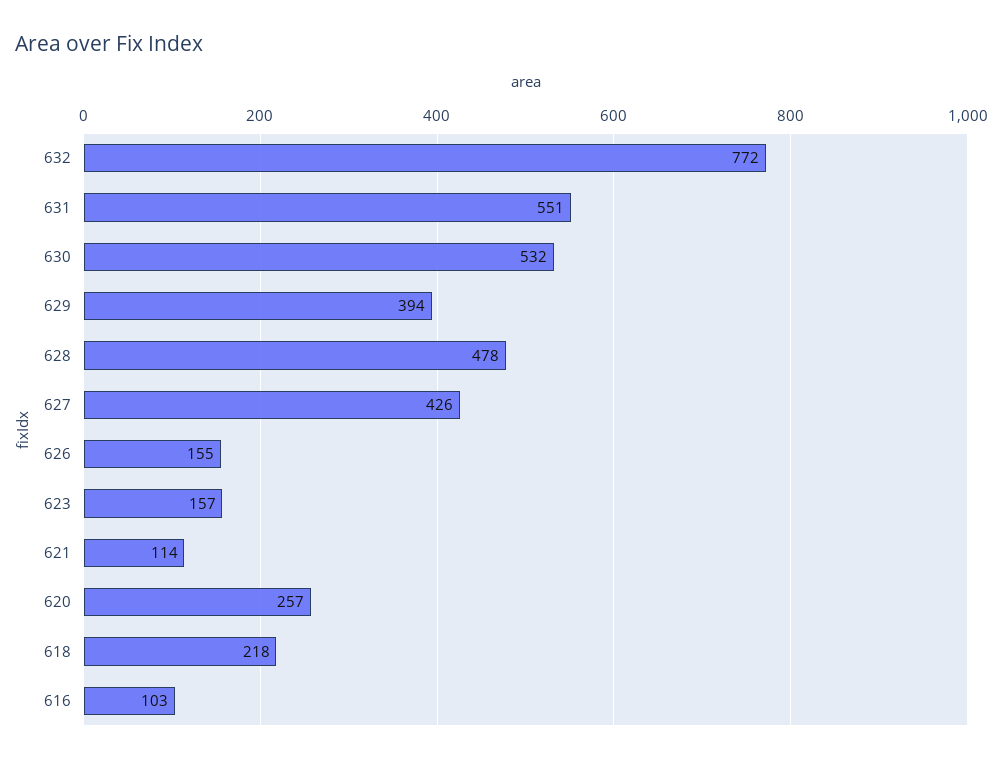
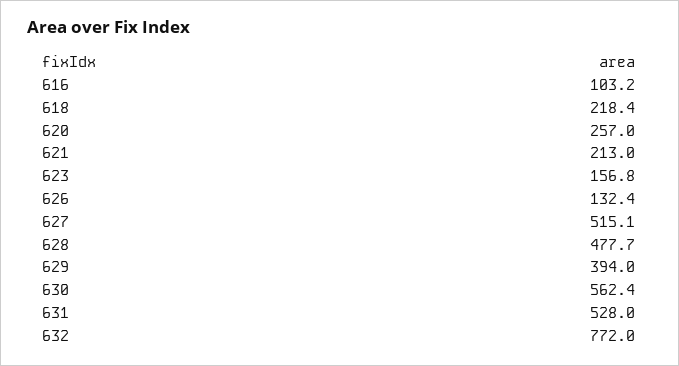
631: 551 -> 528
630: 532 -> 562.4
627: 426 -> 515.1
626: 155 -> 132.4
621: 114 -> 213

